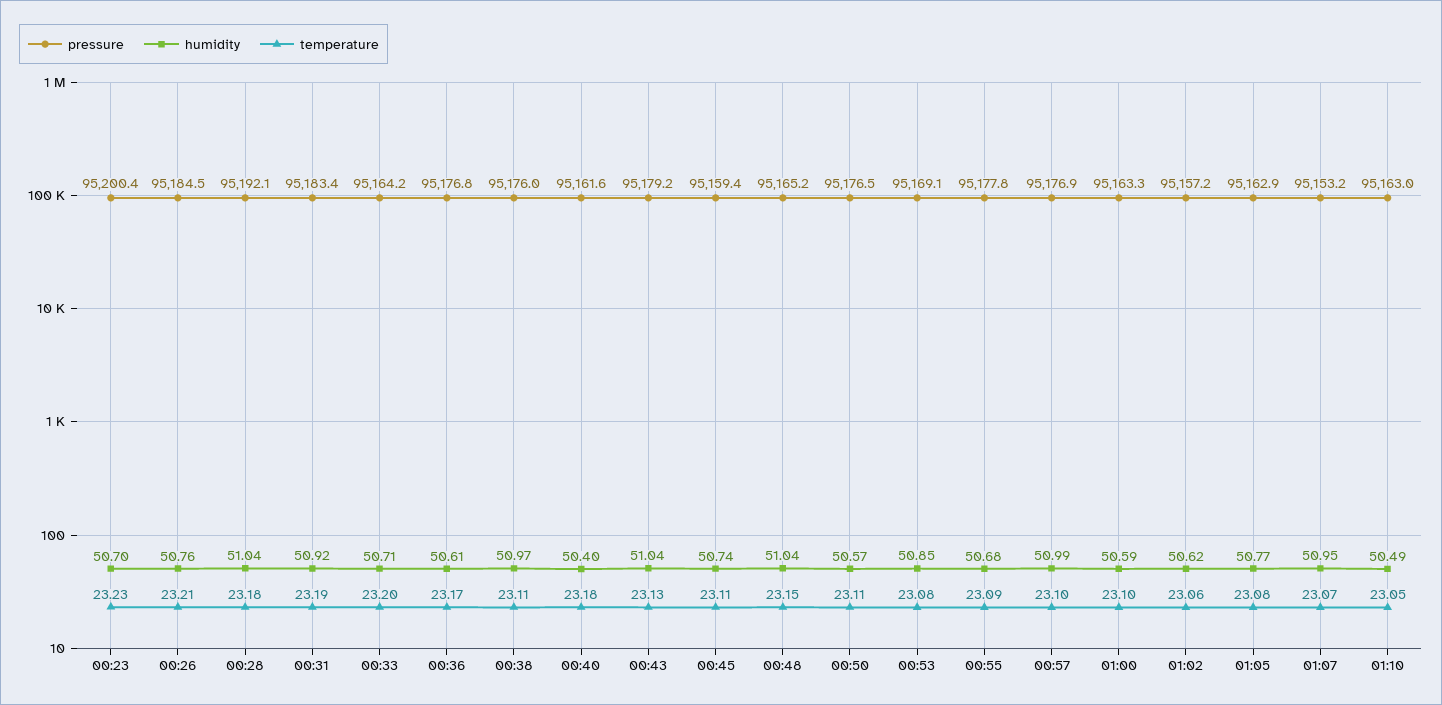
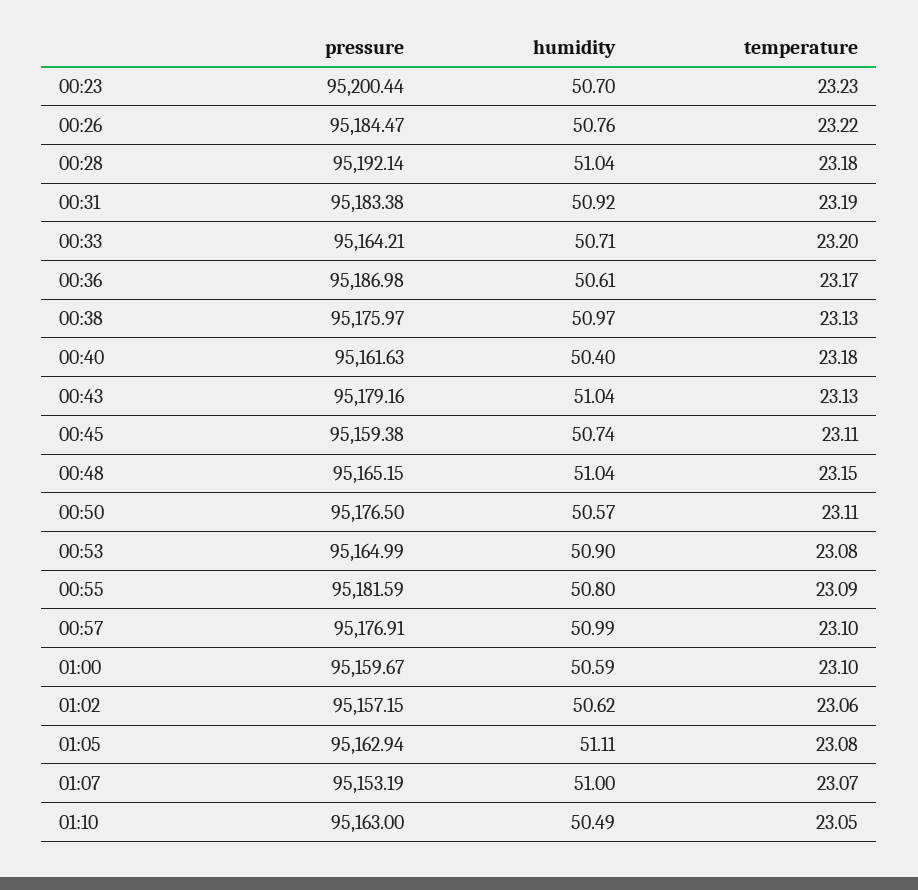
temperature, 00:26: 23.21 -> 23.22
pressure, 00:36: 95176.8 -> 95186.98
temperature, 00:38: 23.11 -> 23.13
pressure, 00:53: 95169.1 -> 95164.99
humidity, 00:53: 50.85 -> 50.9
pressure, 00:55: 95177.8 -> 95181.59
humidity, 00:55: 50.68 -> 50.8
pressure, 01:00: 95163.3 -> 95159.67
humidity, 01:05: 50.77 -> 51.11
humidity, 01:07: 50.95 -> 51

